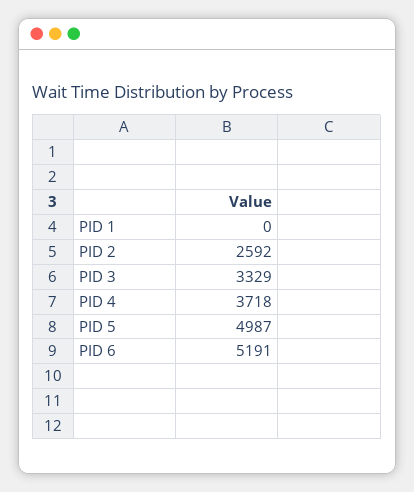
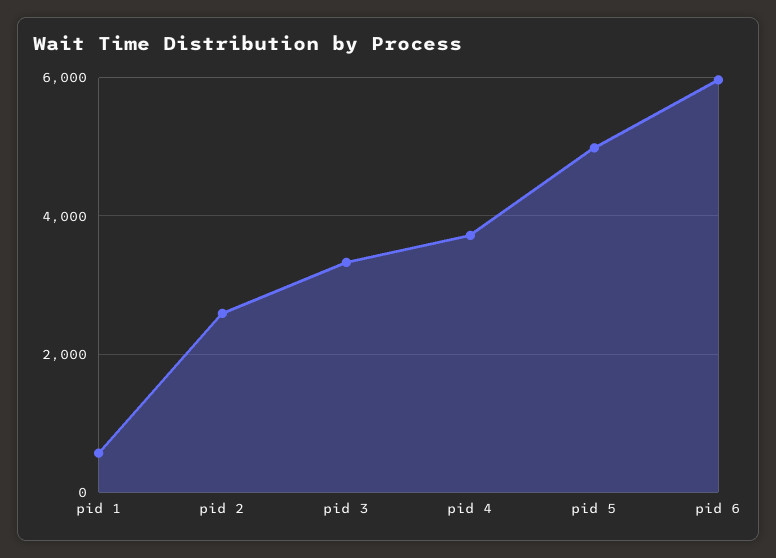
PID 1: 0 -> 600
PID 6: 5191 -> 6000

